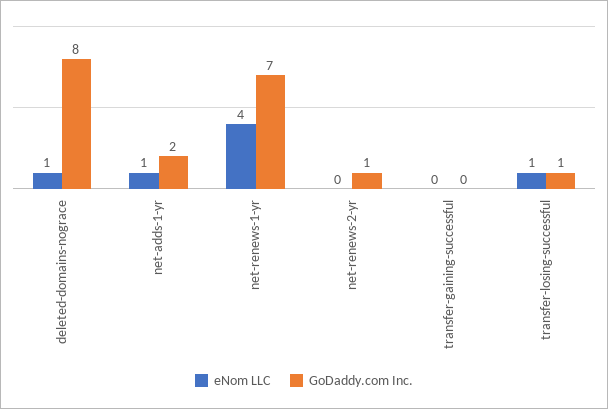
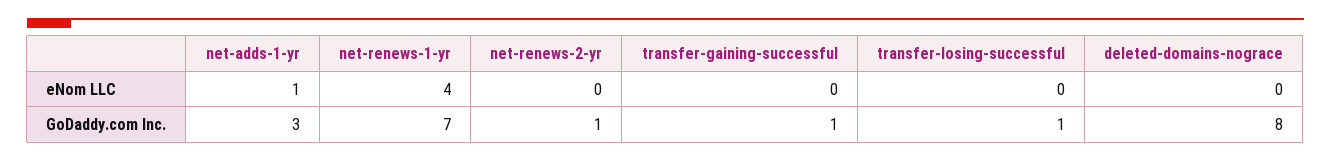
eNom LLC, deleted-domains-nograce: 1 -> 0
GoDaddy.com Inc., net-adds-1-yr: 2 -> 3
GoDaddy.com Inc., transfer-gaining-successful: 0 -> 1
eNom LLC, transfer-losing-successful: 1 -> 0

